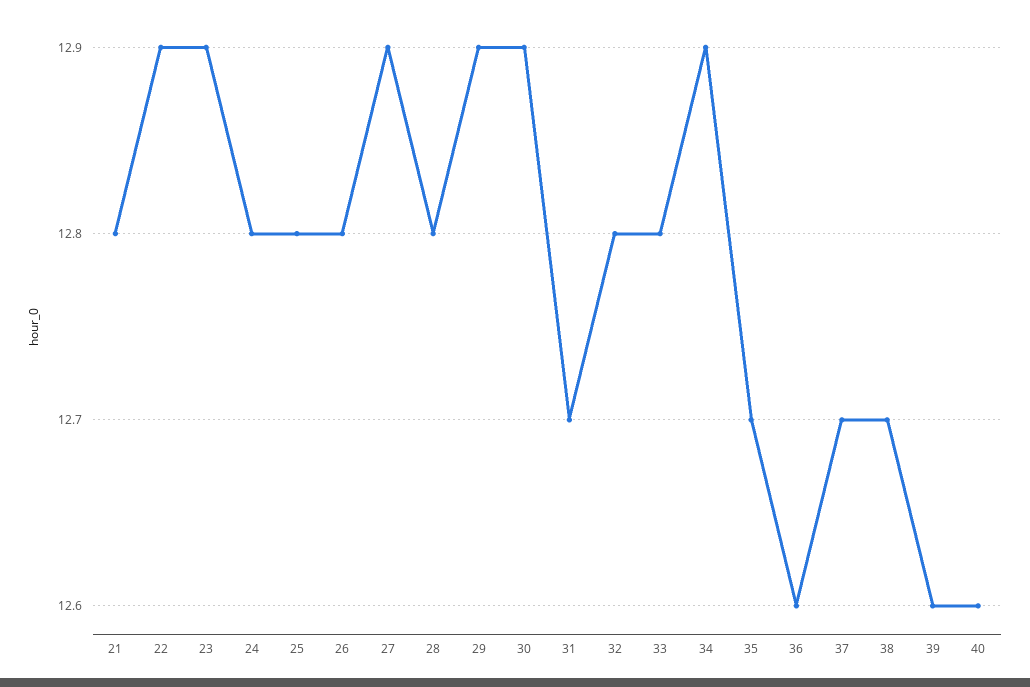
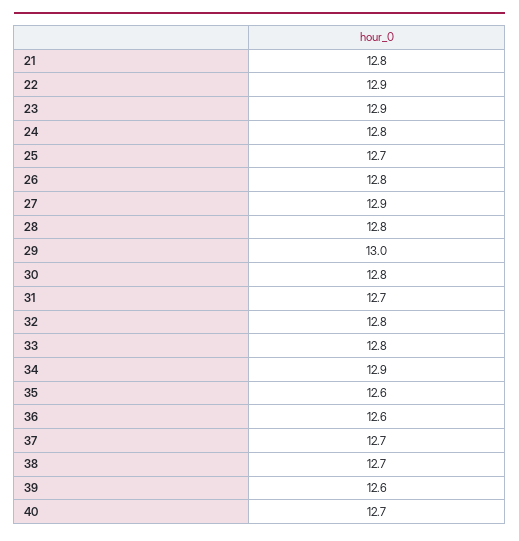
25: 12.8 -> 12.7
29: 12.9 -> 13
30: 12.9 -> 12.8
35: 12.7 -> 12.6
40: 12.6 -> 12.7

